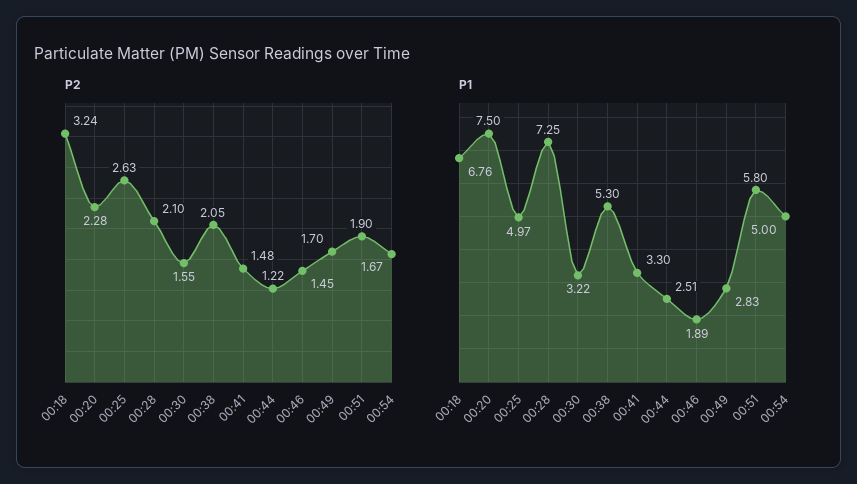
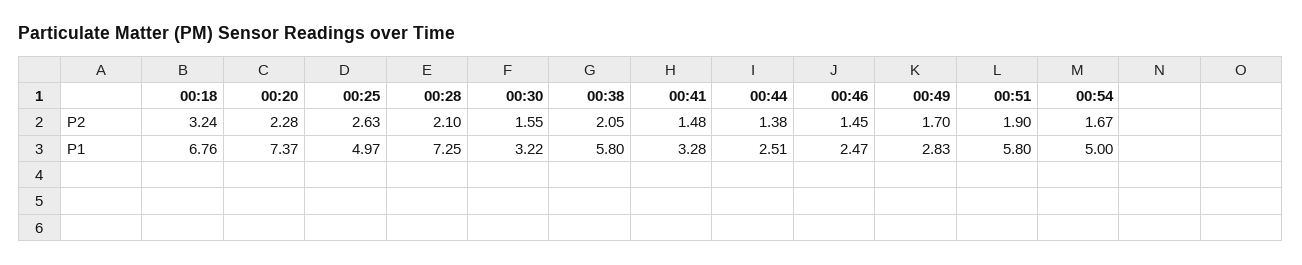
P2, 00:44: 1.22 -> 1.38
P1, 00:20: 7.5 -> 7.37
P1, 00:38: 5.3 -> 5.8
P1, 00:41: 3.3 -> 3.28
P1, 00:46: 1.89 -> 2.47

